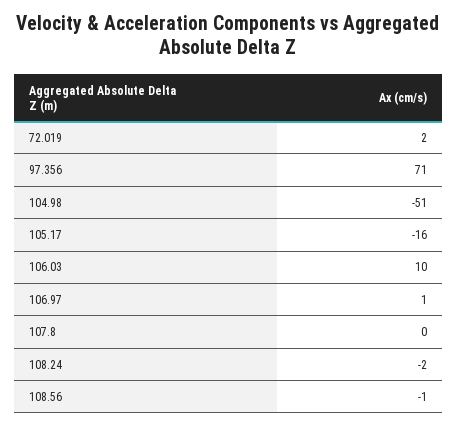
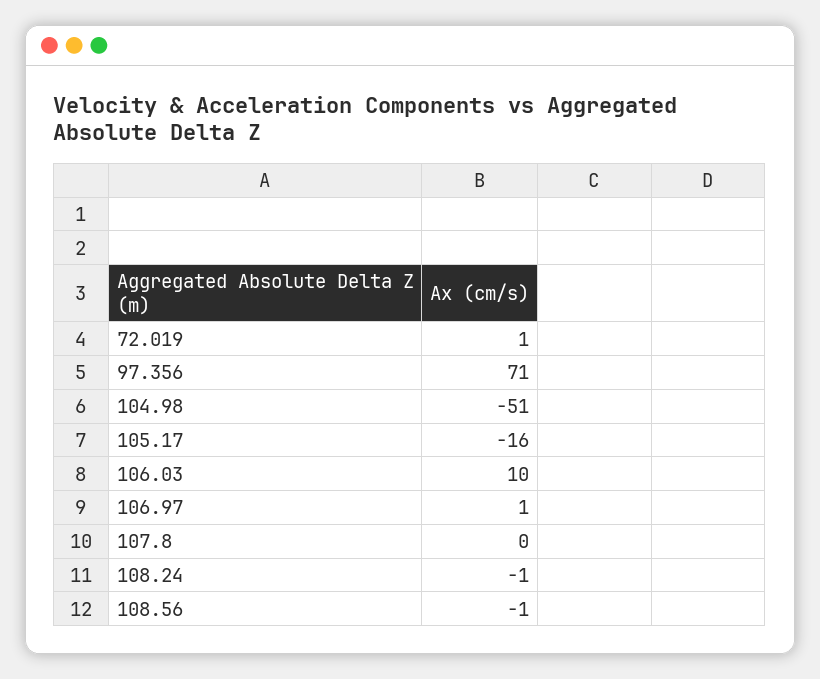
72.019: 2 -> 1
108.24: -2 -> -1

